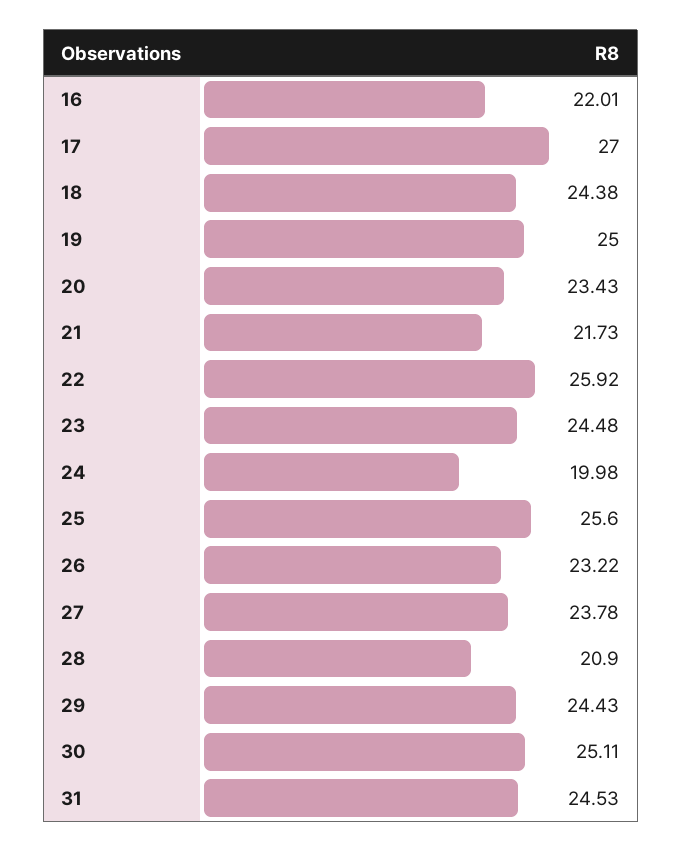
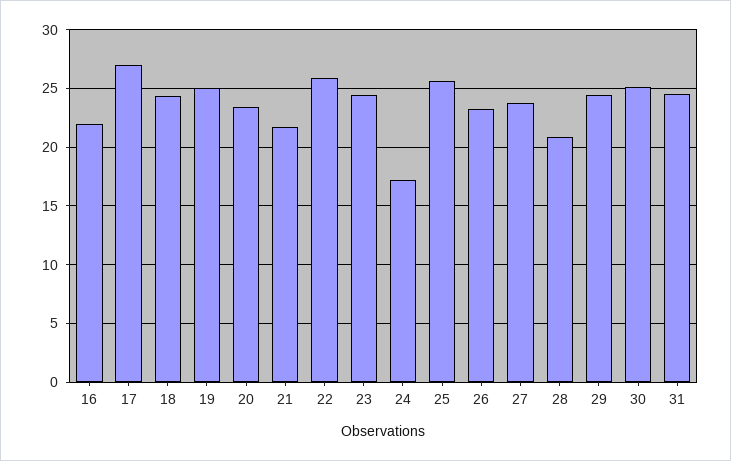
24: 19.98 -> 17

